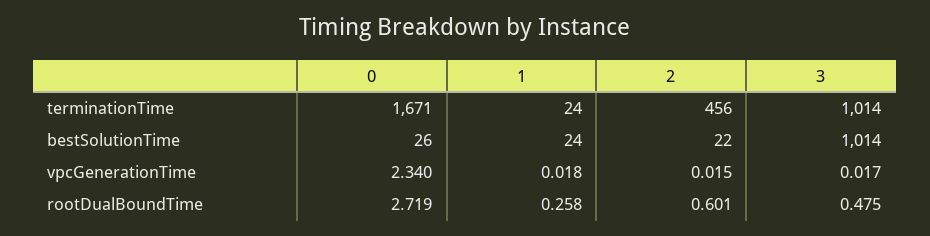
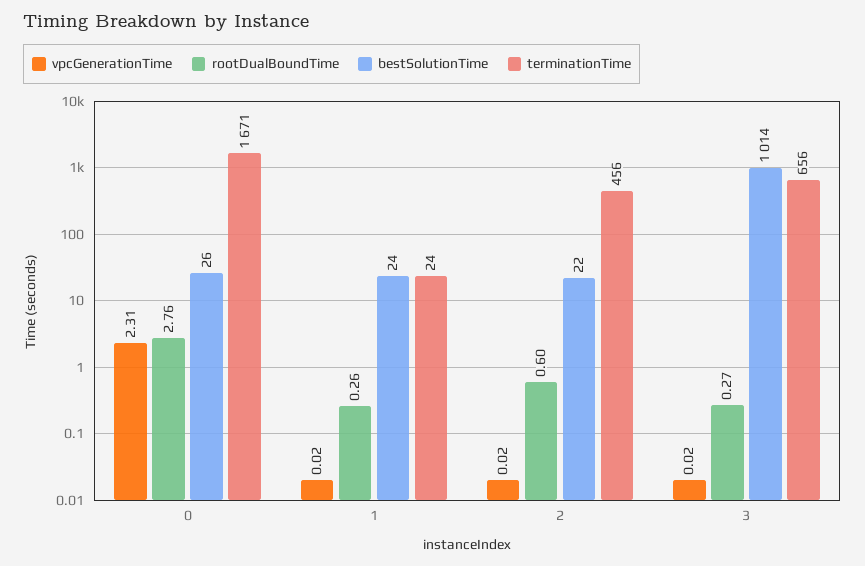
terminationTime, 3: 1014 -> 656
vpcGenerationTime, 0: 2.34 -> 2.31
rootDualBoundTime, 0: 2.719 -> 2.76
rootDualBoundTime, 3: 0.475 -> 0.27

